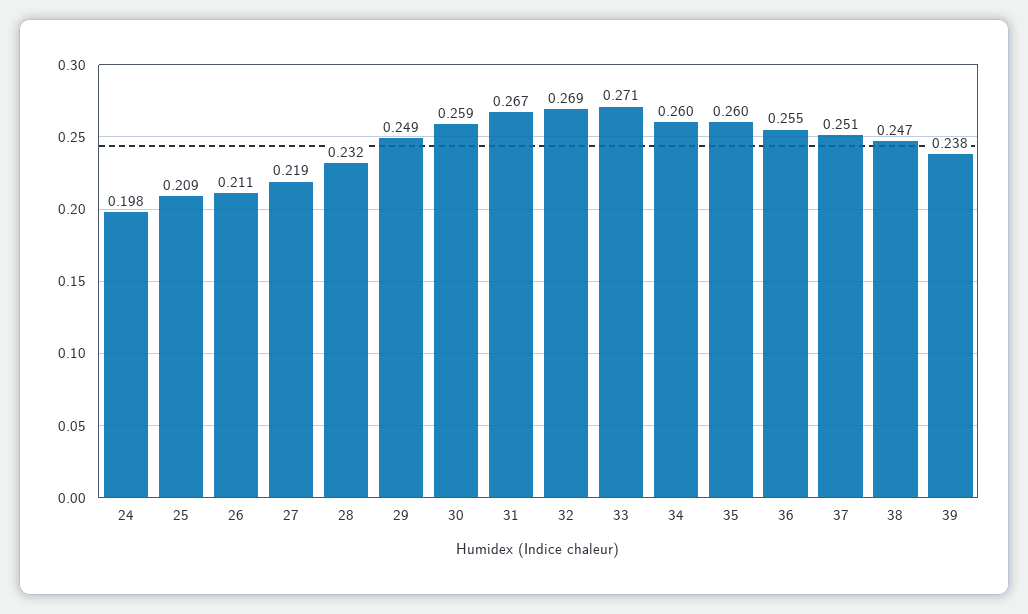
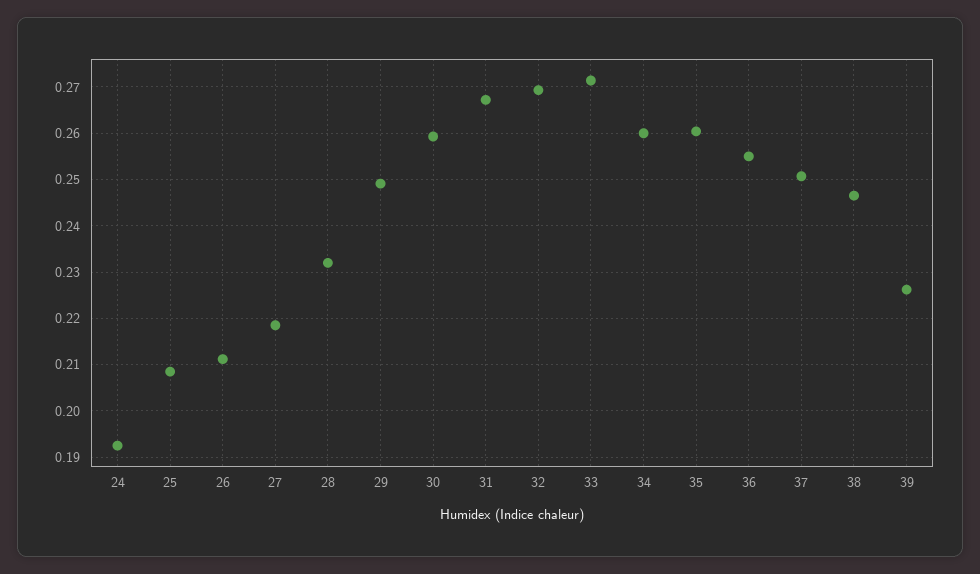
24: 0.198 -> 0.192
39: 0.238 -> 0.226

